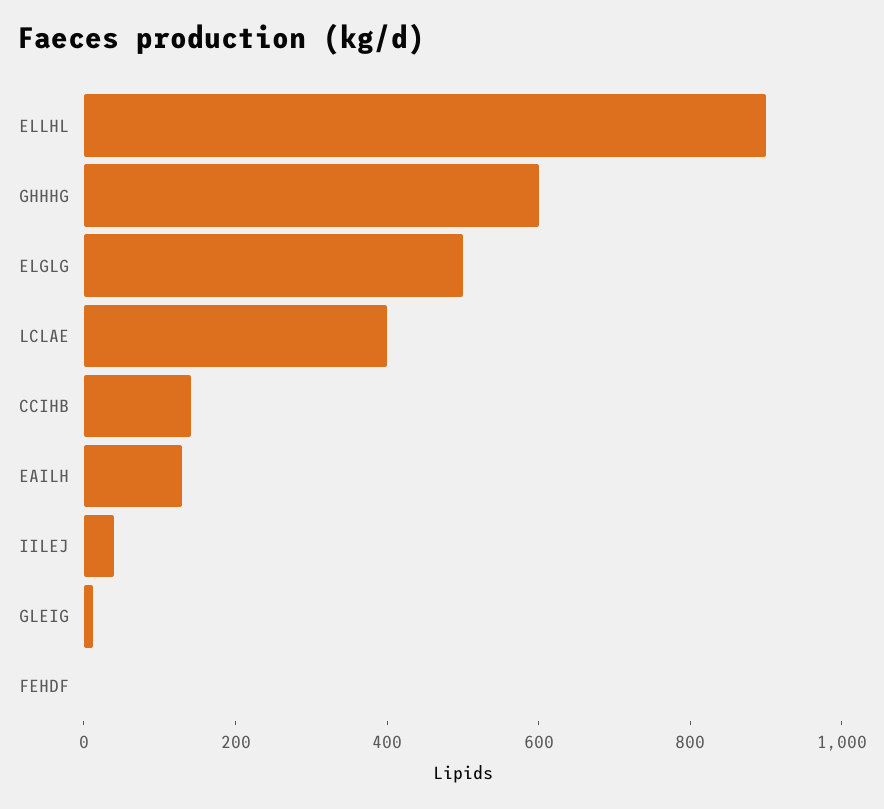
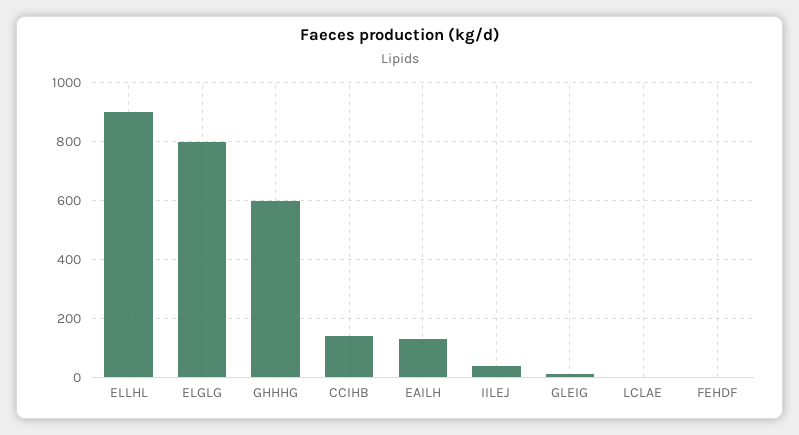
ELGLG: 500 -> 800
LCLAE: 400 -> 0

